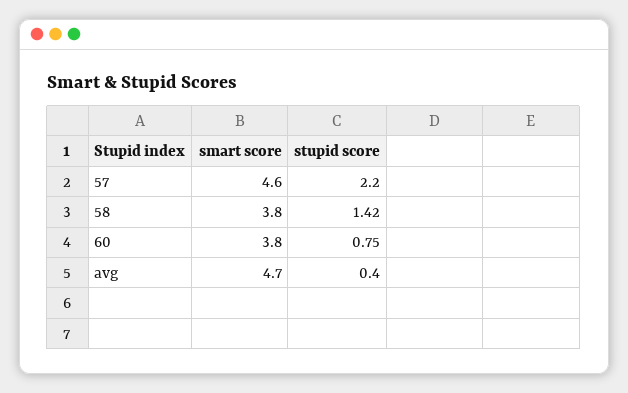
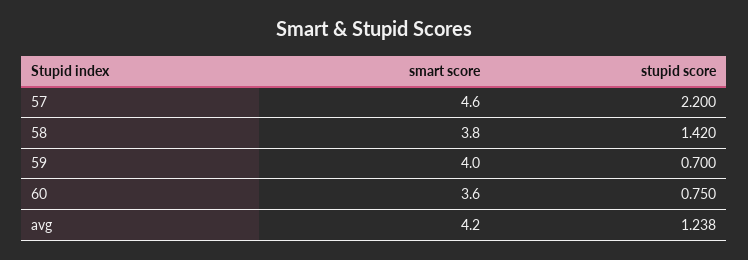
smart score, 60: 3.8 -> 3.6
smart score, avg: 4.7 -> 4.2
stupid score, avg: 0.4 -> 1.238
smart score, 59: none -> 4
stupid score, 59: none -> 0.7

